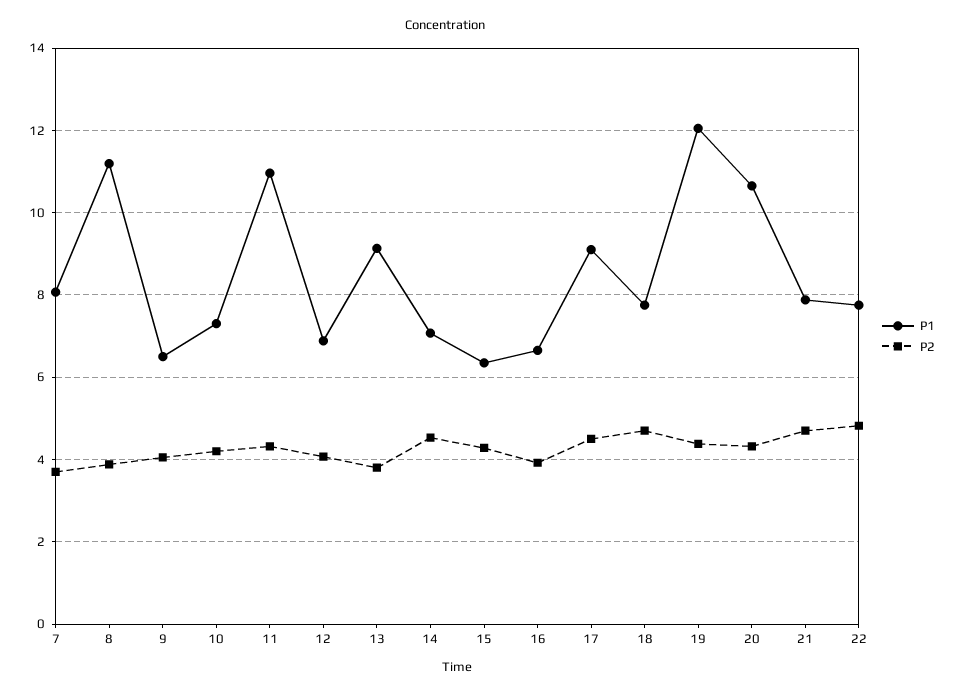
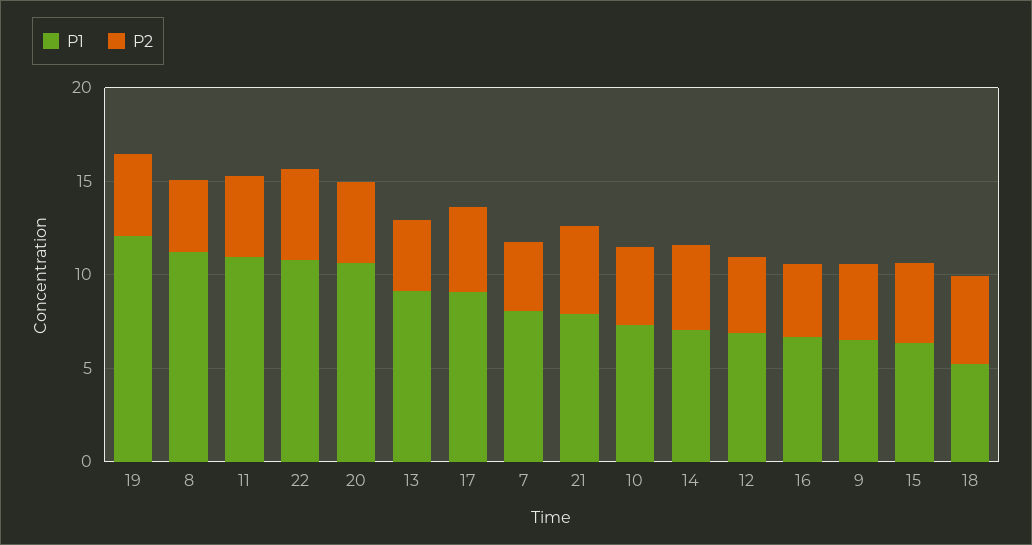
P1, 18: 7.8 -> 5
P1, 22: 7.8 -> 11

